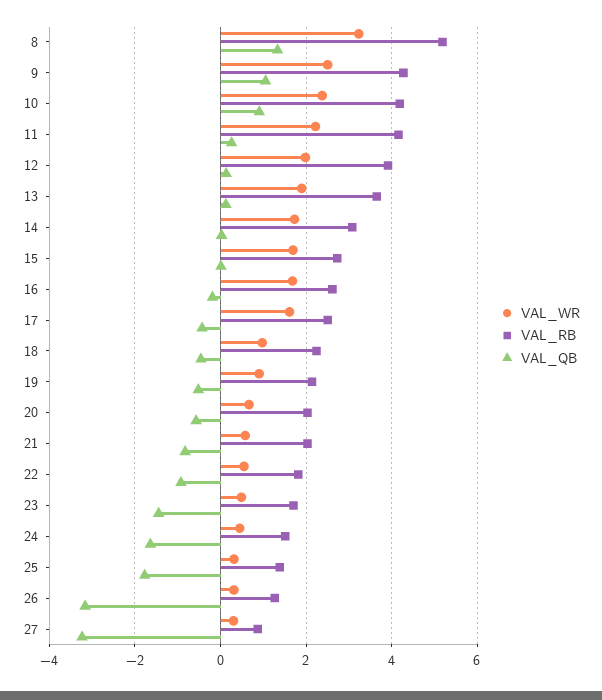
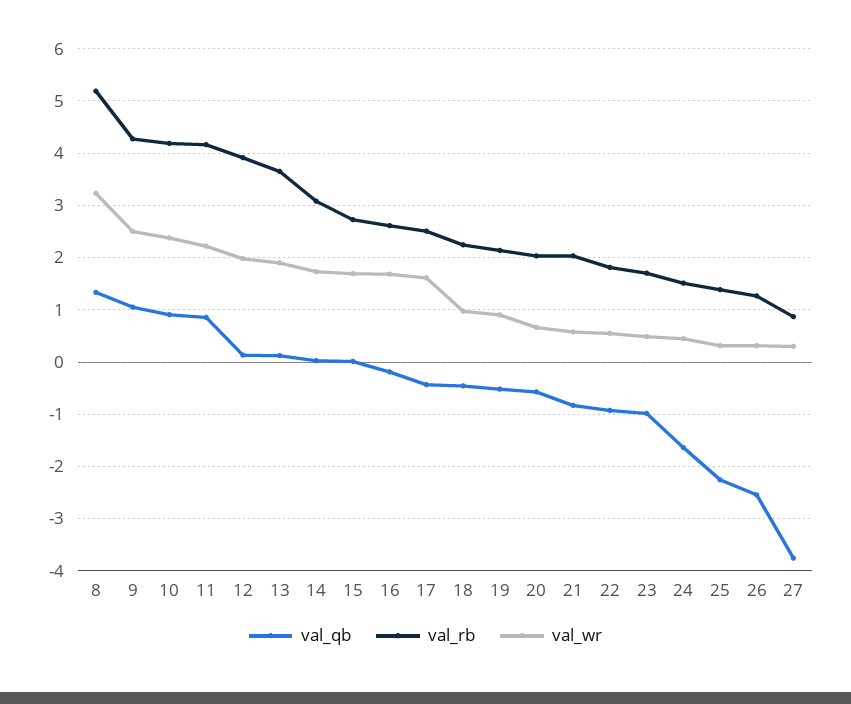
VAL_QB, 11: 0.2 -> 0.8
VAL_QB, 23: -1.4 -> -1
VAL_QB, 25: -1.8 -> -2.2
VAL_QB, 26: -3.2 -> -2.6
VAL_QB, 27: -3.2 -> -3.8

